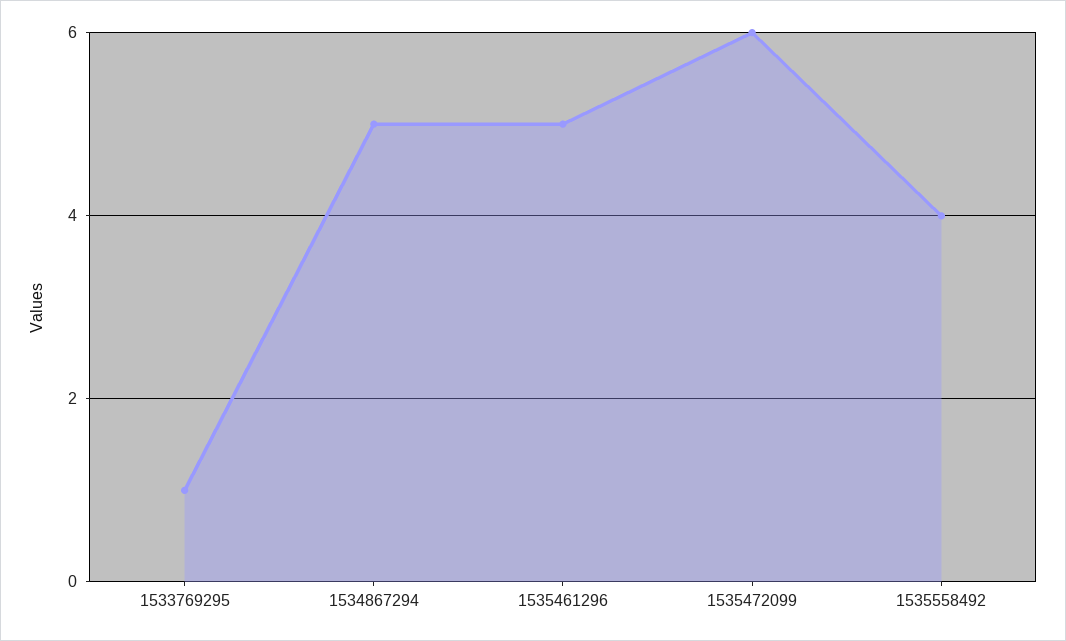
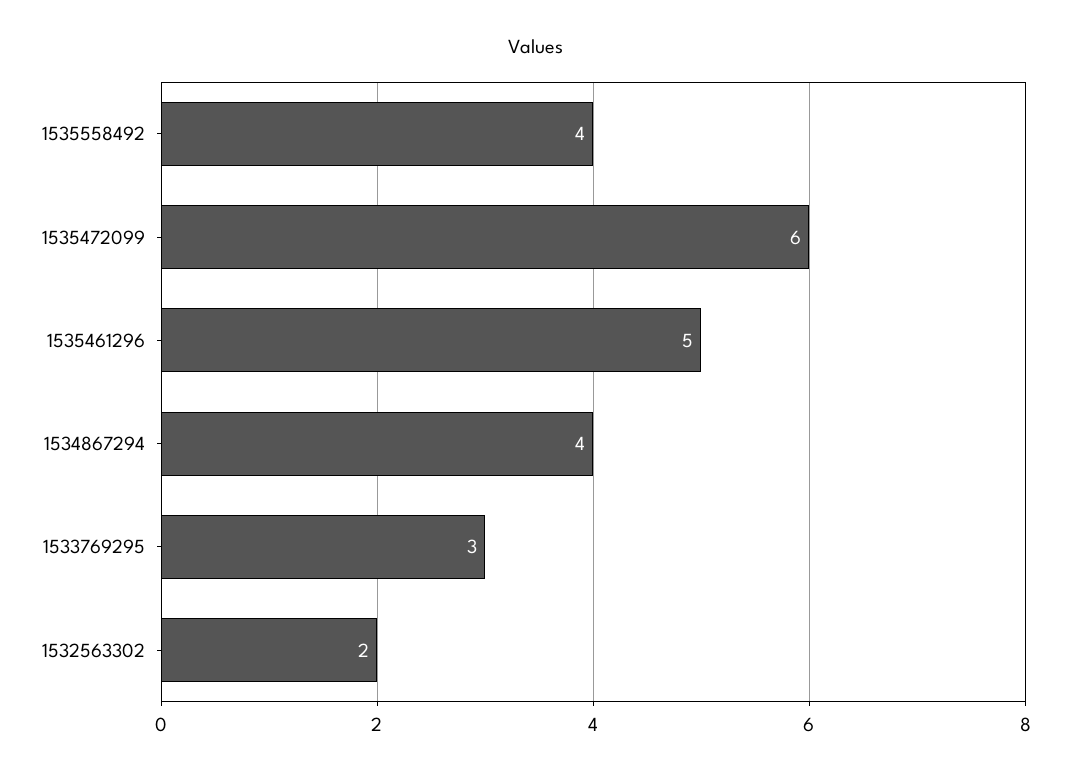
1533769295: 1 -> 3
1534867294: 5 -> 4
1532563302: none -> 2

